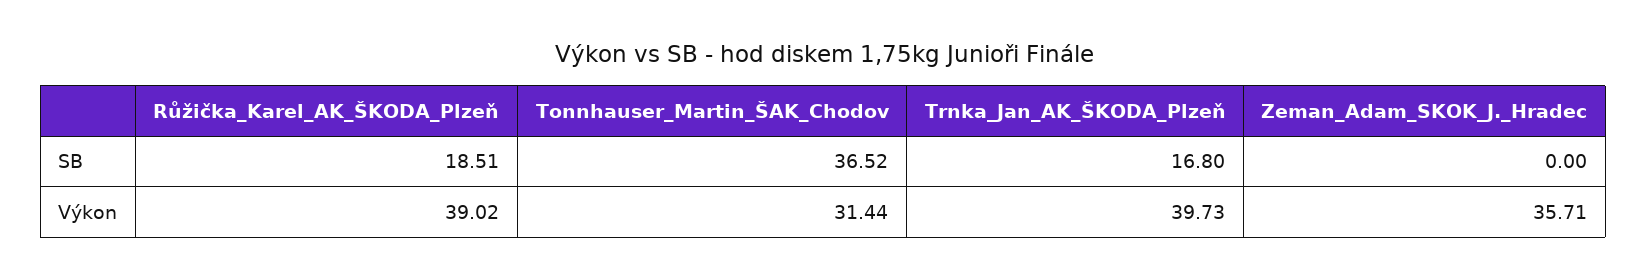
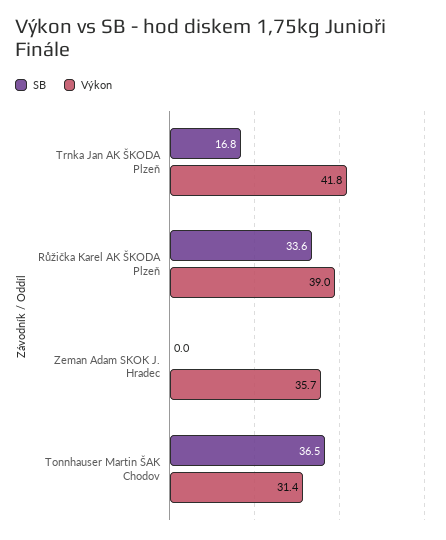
SB, Růžička_Karel_AK_ŠKODA_Plzeň: 18.51 -> 33.6
Výkon, Trnka_Jan_AK_ŠKODA_Plzeň: 39.73 -> 41.8

